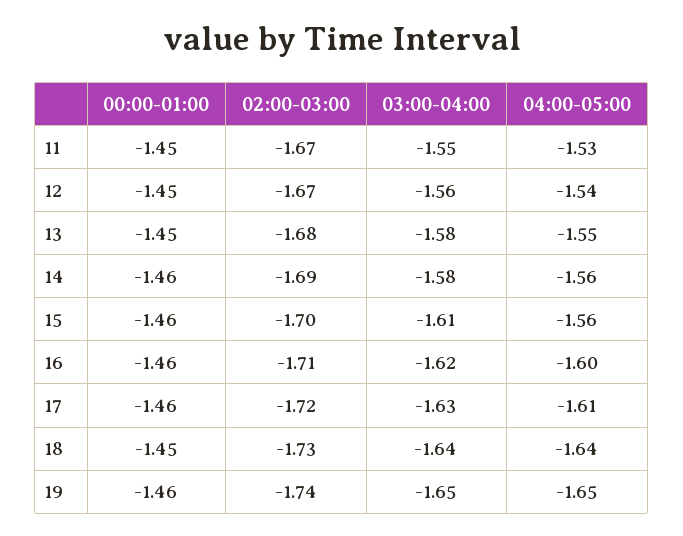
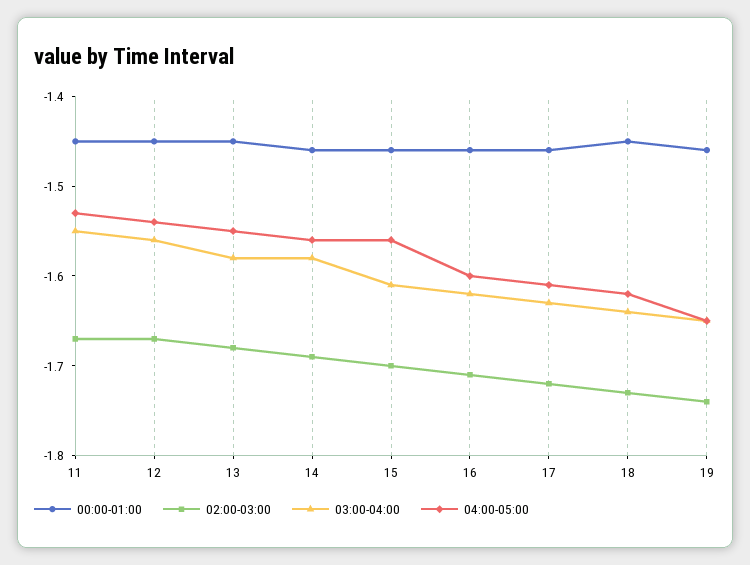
04:00-05:00, 18: -1.64 -> -1.62

